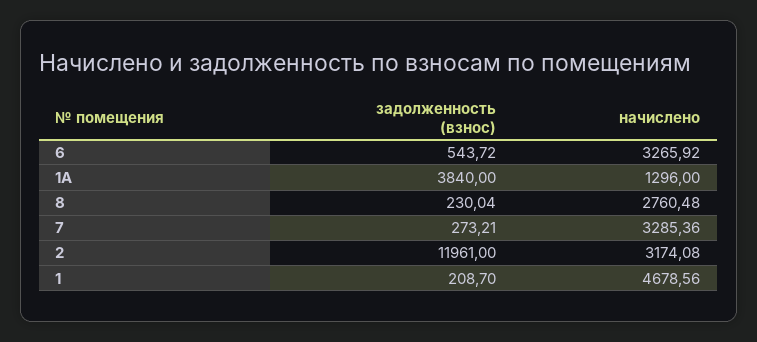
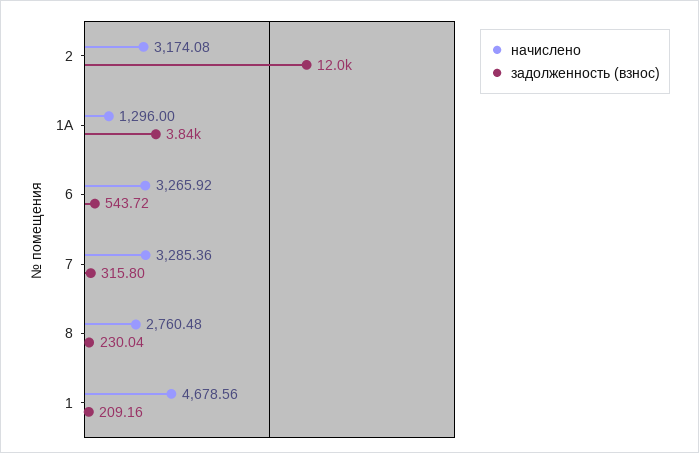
задолженность (взнос), 7: 273.21 -> 315.8
задолженность (взнос), 1: 208.7 -> 209.16

